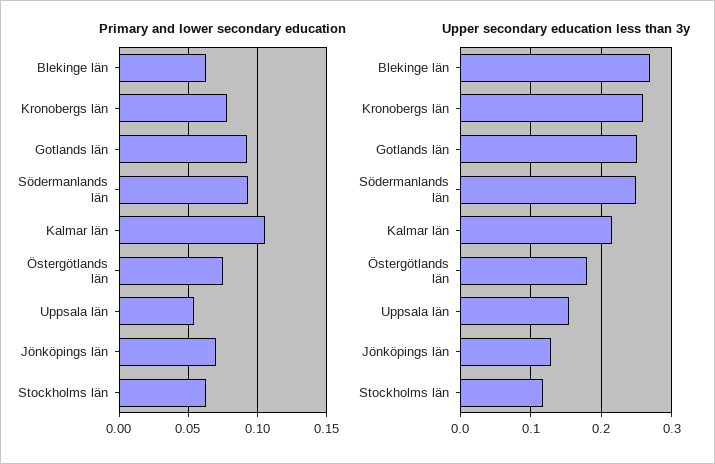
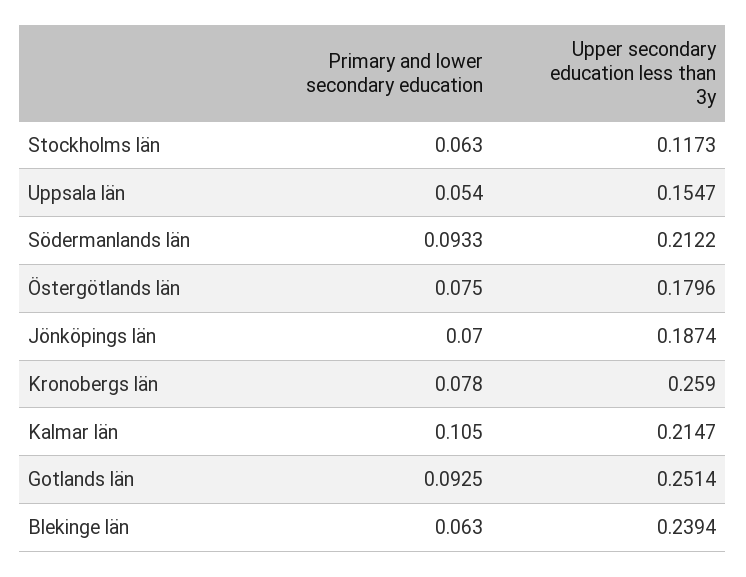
Upper secondary education less than 3y, Blekinge län: 0.27 -> 0.2394
Upper secondary education less than 3y, Södermanlands län: 0.25 -> 0.2122
Upper secondary education less than 3y, Jönköpings län: 0.13 -> 0.1874

